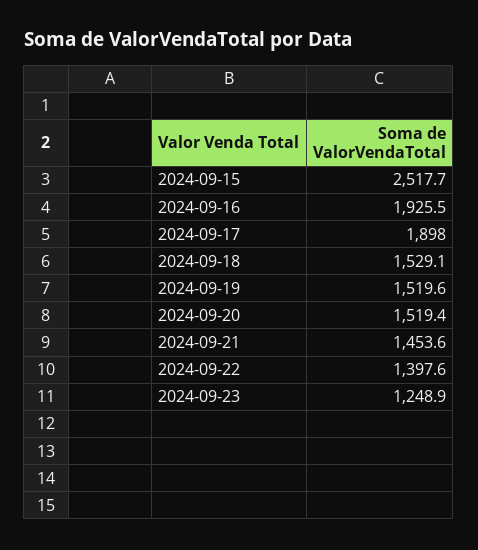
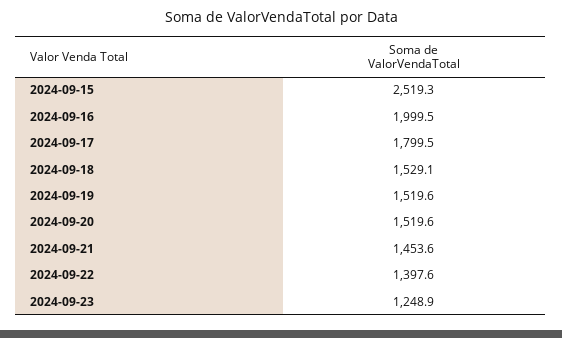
2024-09-15: 2517.7 -> 2519.3
2024-09-16: 1925.5 -> 1999.5
2024-09-17: 1898 -> 1799.5
2024-09-20: 1519.4 -> 1519.6

